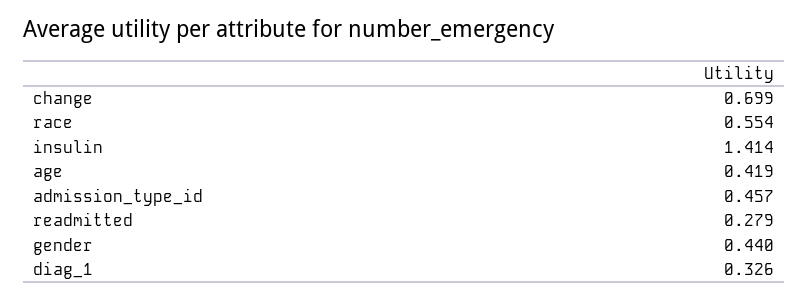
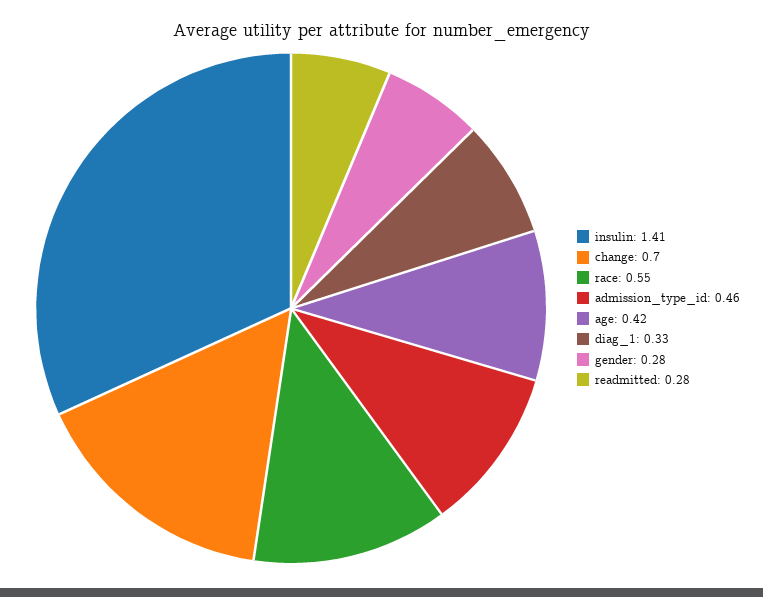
gender: 0.44 -> 0.28

